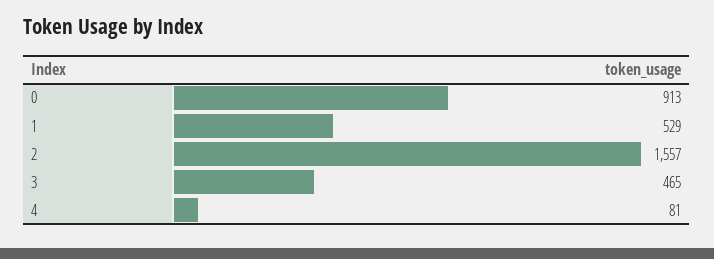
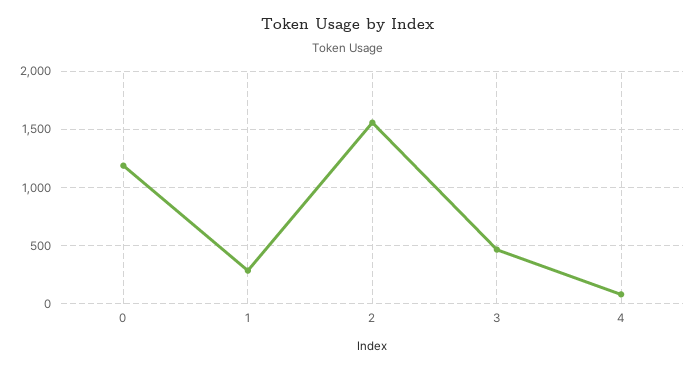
0: 913 -> 1200
1: 529 -> 300

